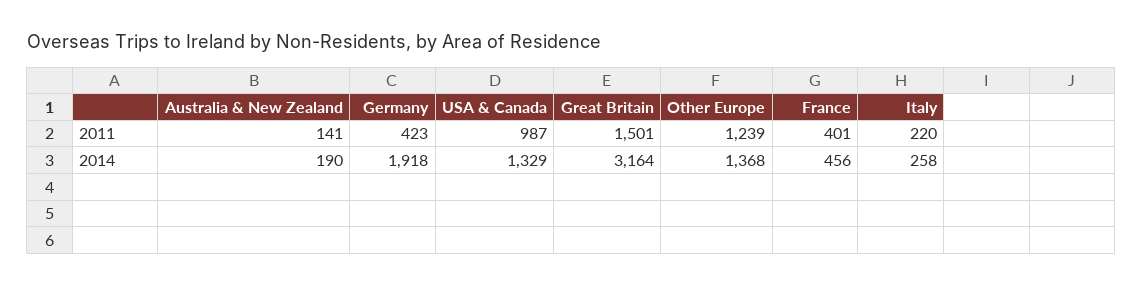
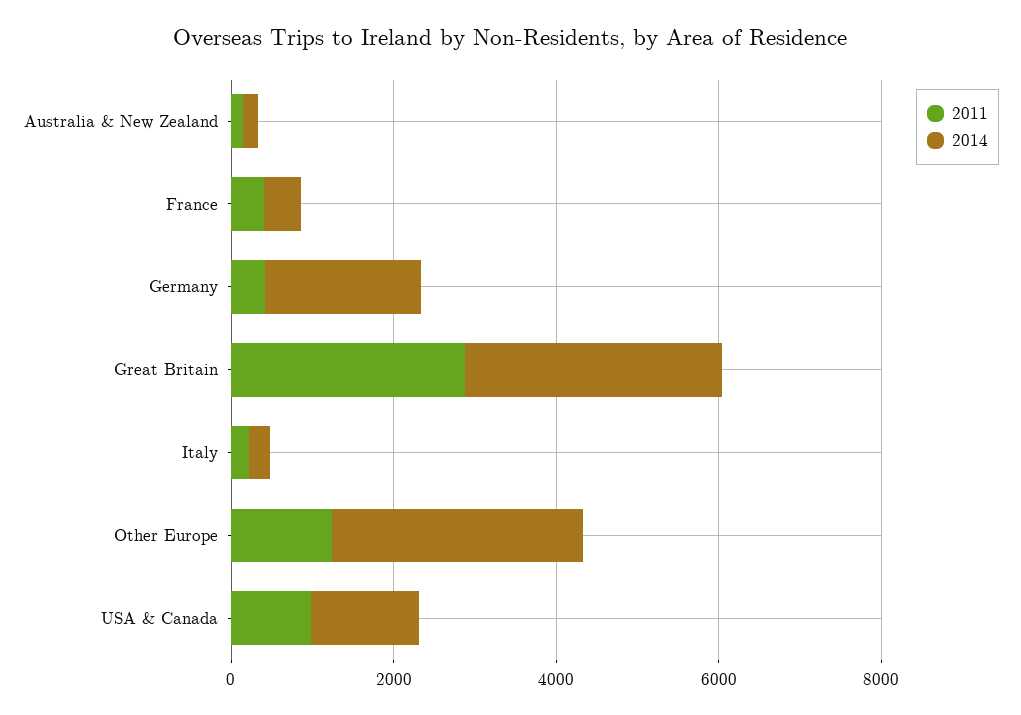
2011, Great Britain: 1501 -> 3000
2014, Other Europe: 1368 -> 3000

